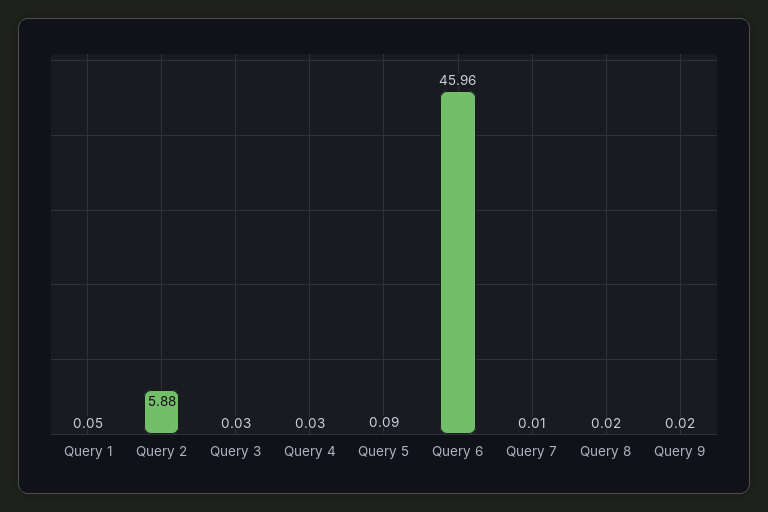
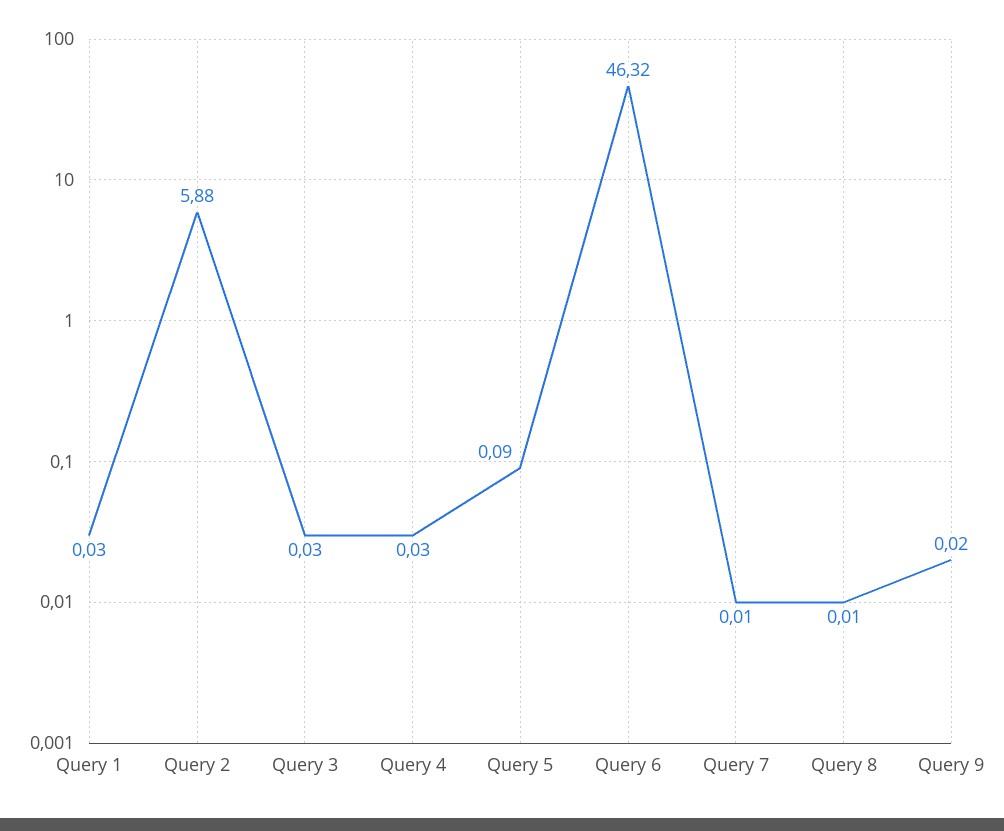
Query 1: 0.05 -> 0.03
Query 6: 45.96 -> 46.32
Query 8: 0.02 -> 0.01

